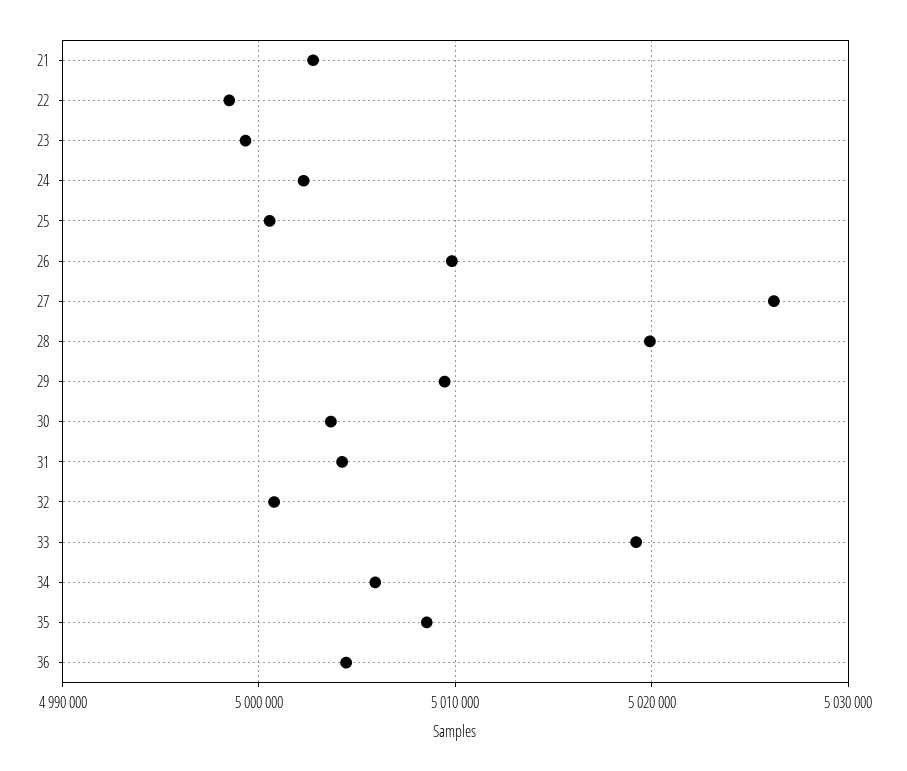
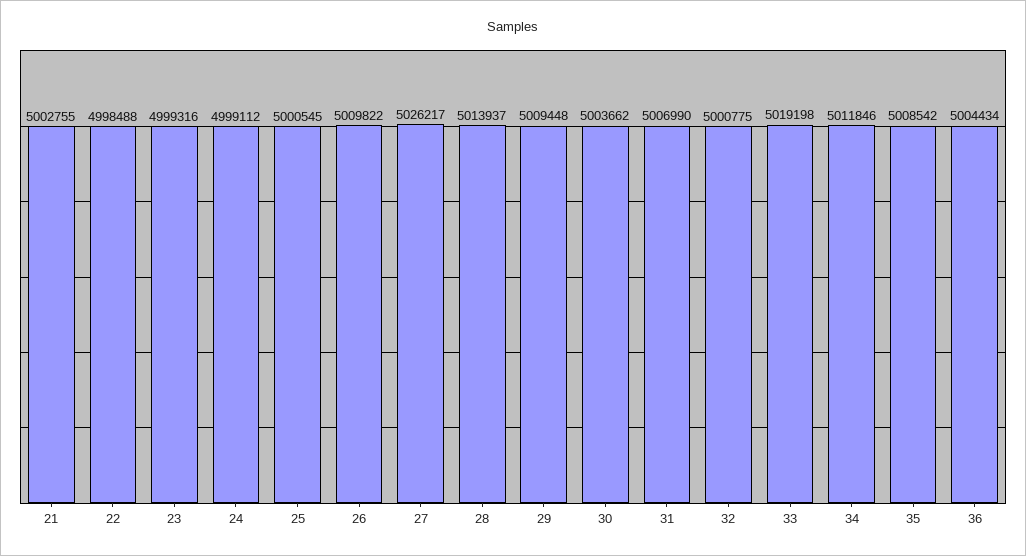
24: 5002000 -> 4999112
28: 5020000 -> 5013937
31: 5004000 -> 5006990
34: 5006000 -> 5011846

